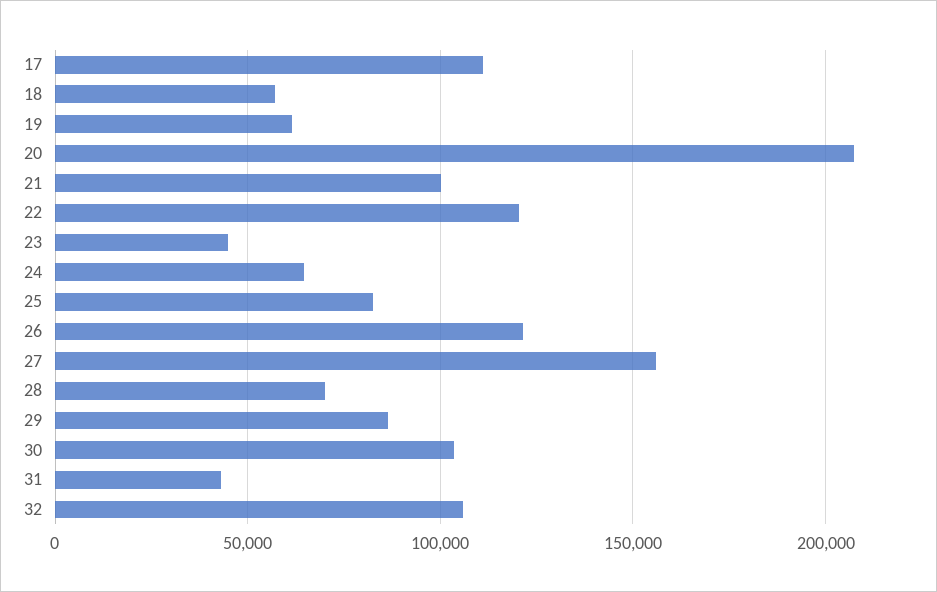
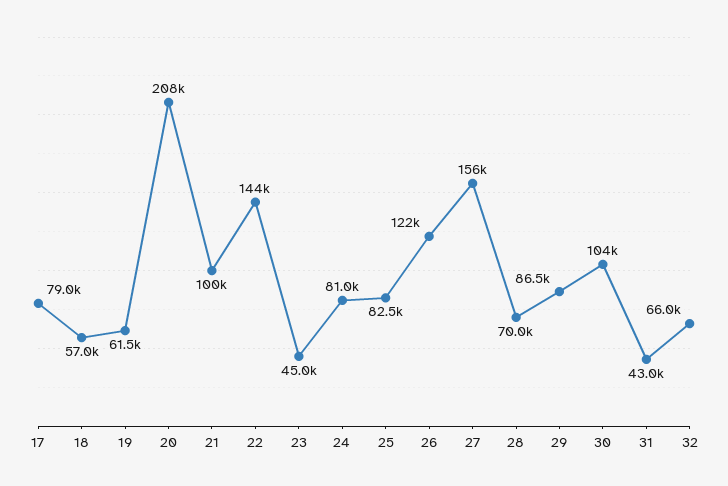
17: 110000 -> 79000
22: 120000 -> 144000
24: 65000 -> 81000
32: 105000 -> 66000

